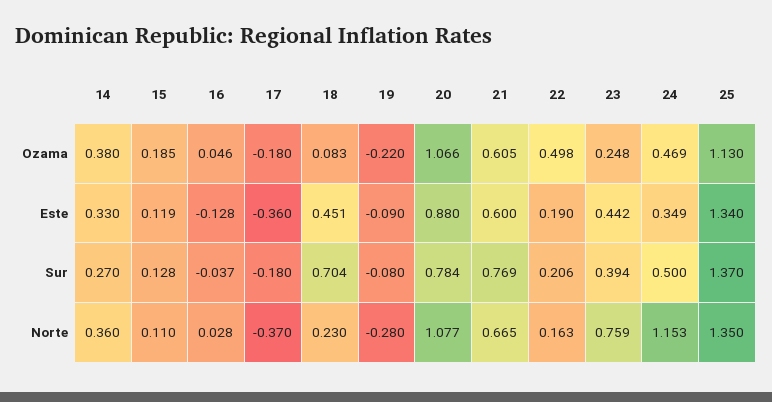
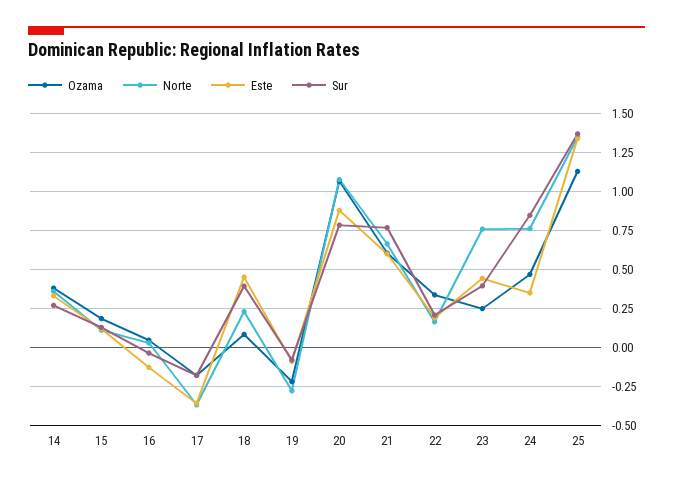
Ozama, 22: 0.498 -> 0.35
Sur, 18: 0.704 -> 0.4
Sur, 24: 0.5 -> 0.85
Norte, 24: 1.153 -> 0.75

